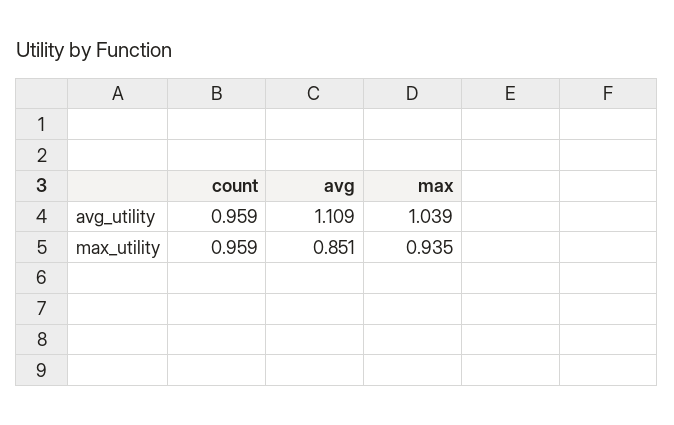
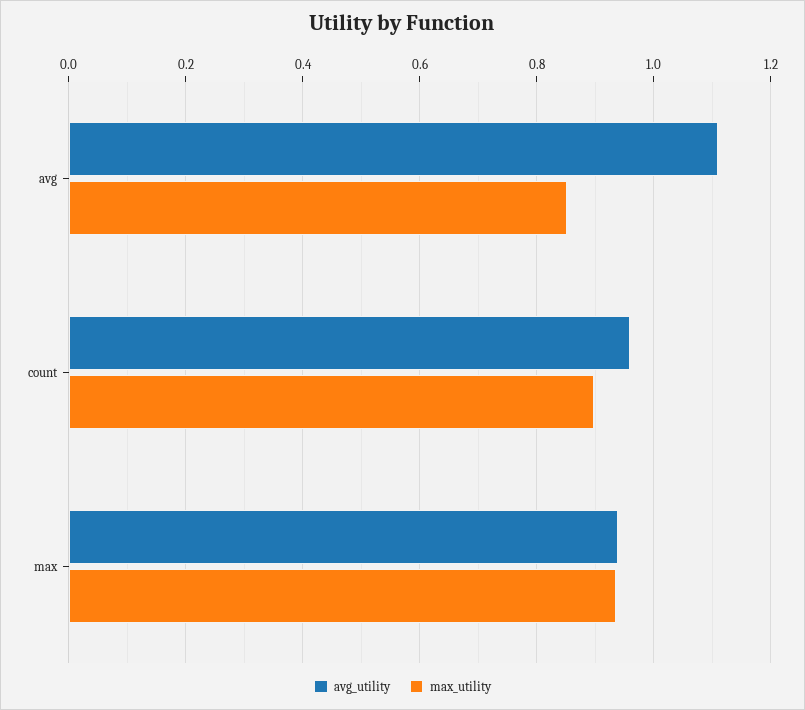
avg_utility, max: 1.039 -> 0.94
max_utility, count: 0.959 -> 0.9

